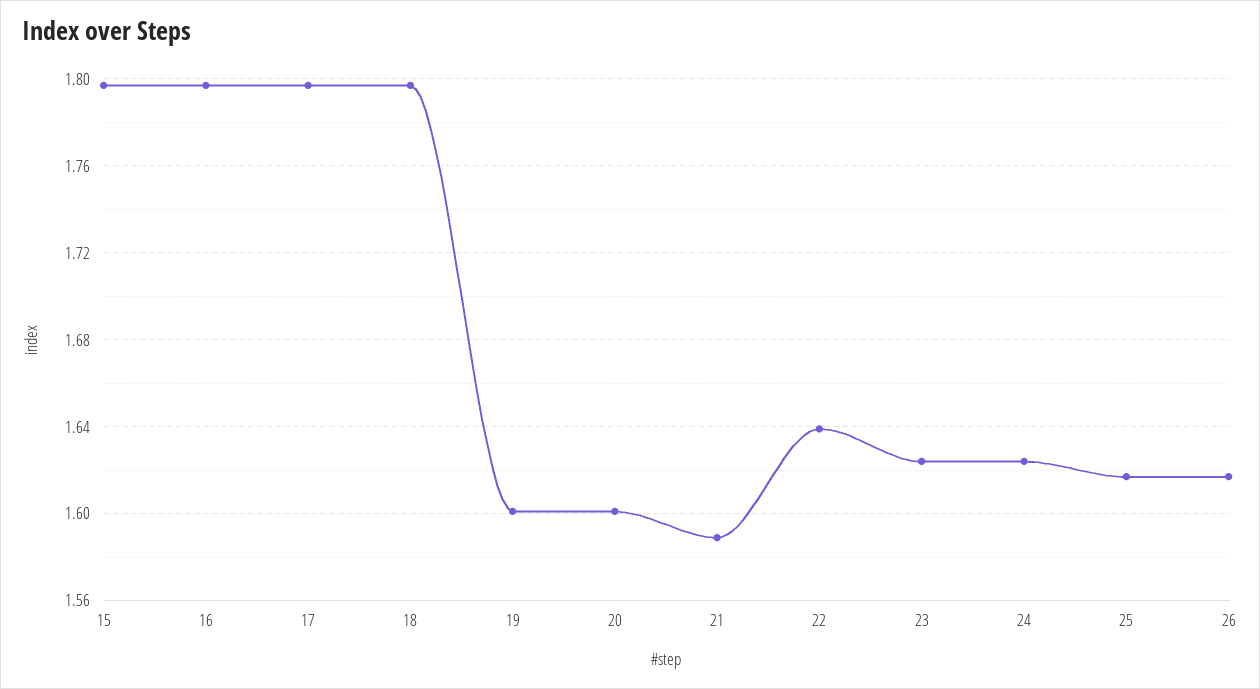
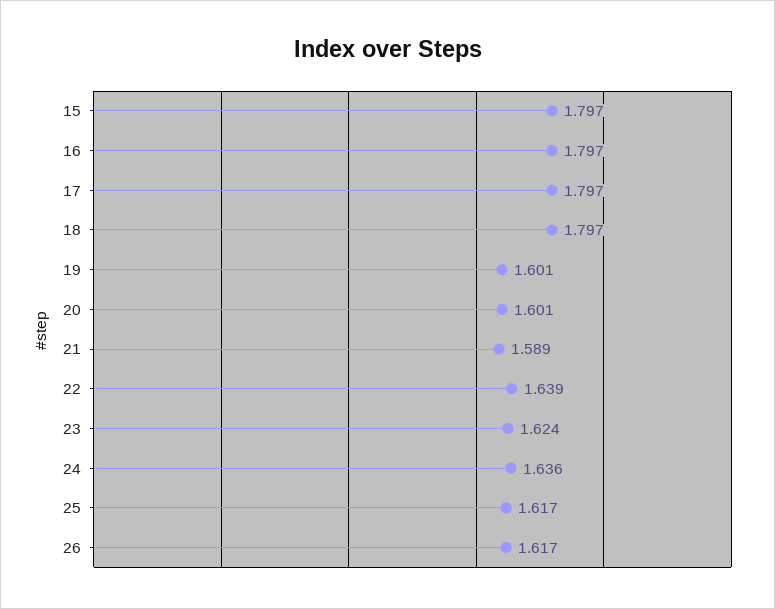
24: 1.625 -> 1.636

